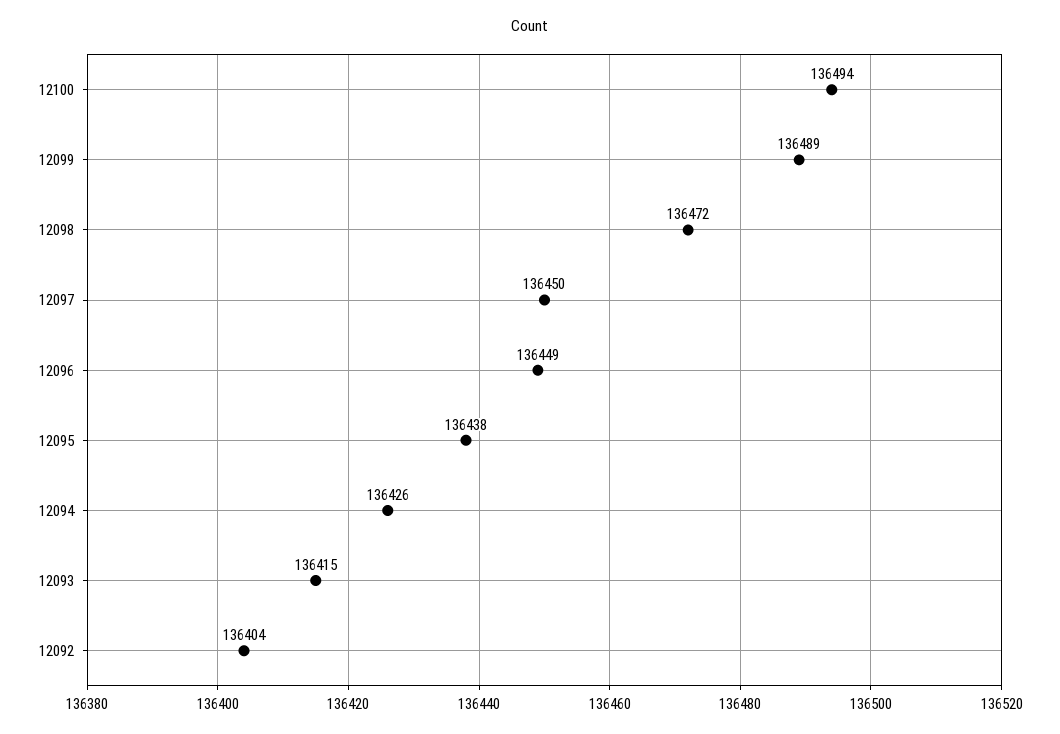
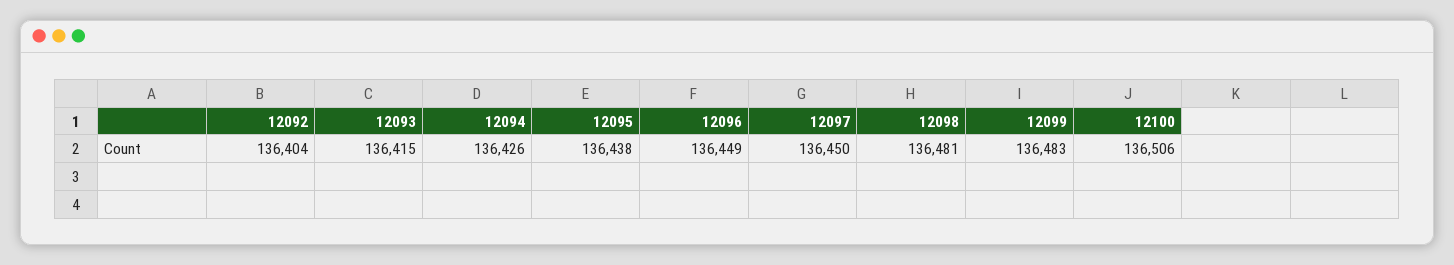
12100: 136494 -> 136506
12099: 136489 -> 136483
12098: 136472 -> 136481

